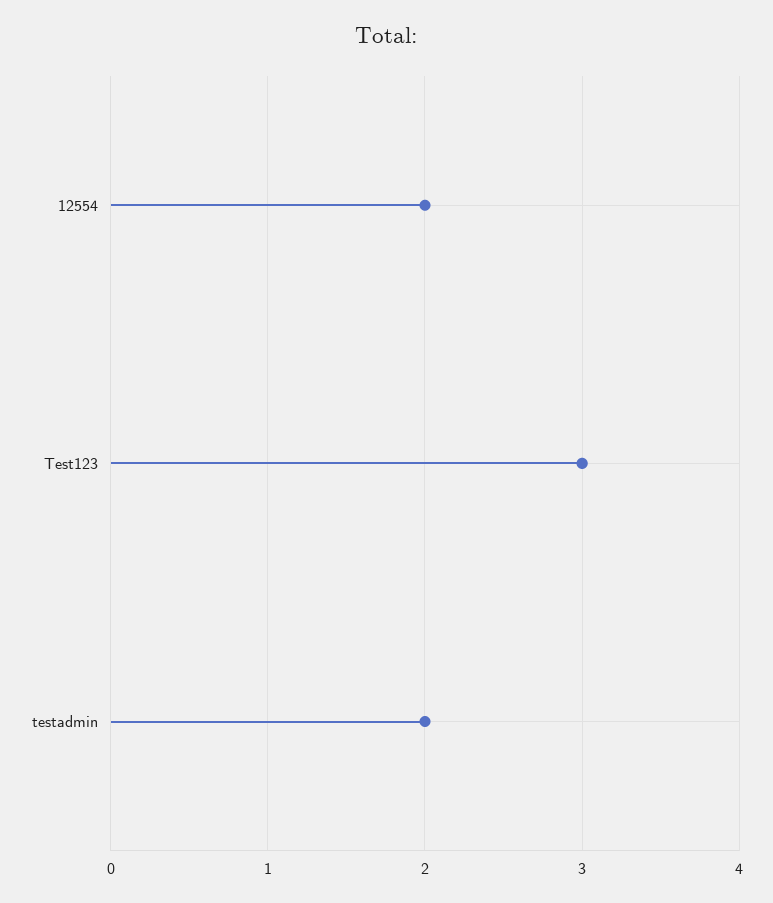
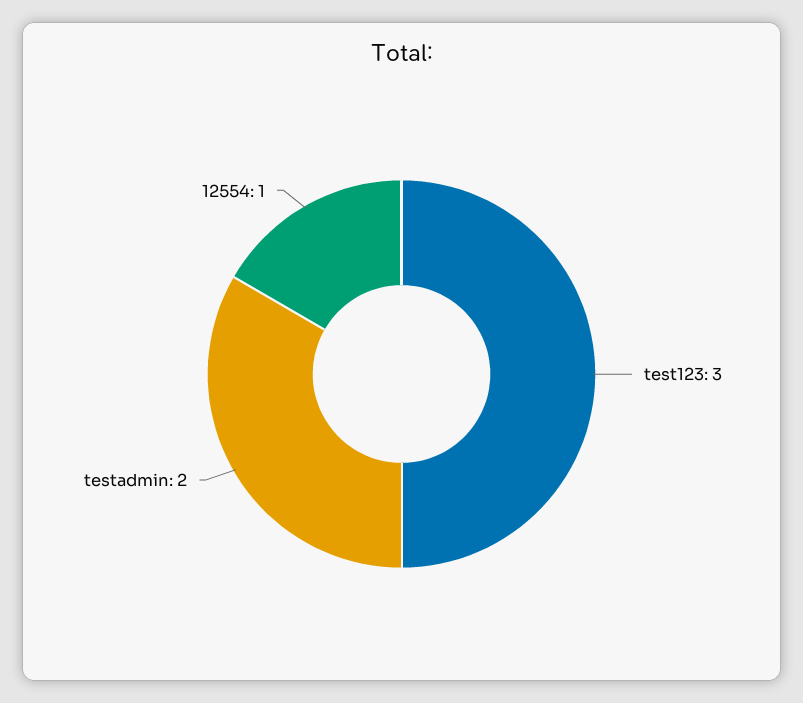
12554: 2 -> 1

